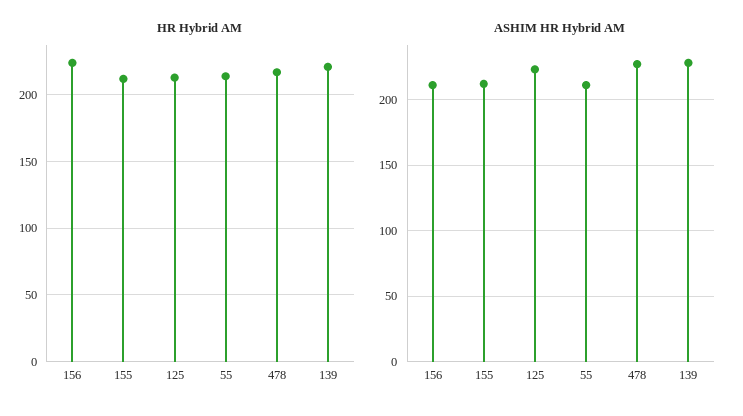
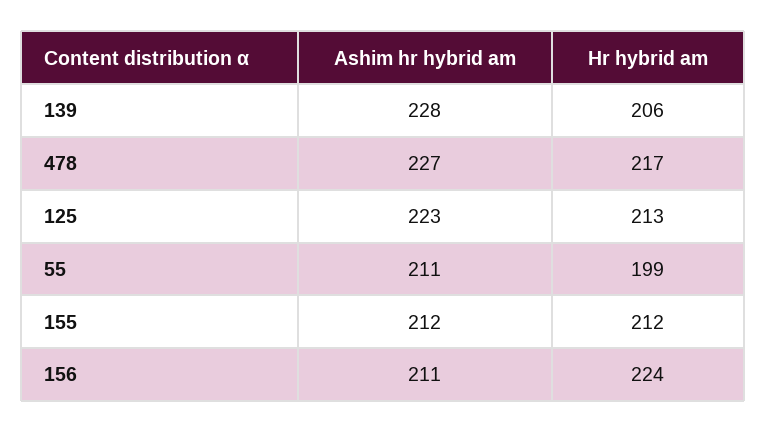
HR Hybrid AM, 55: 215 -> 199
HR Hybrid AM, 139: 220 -> 206

